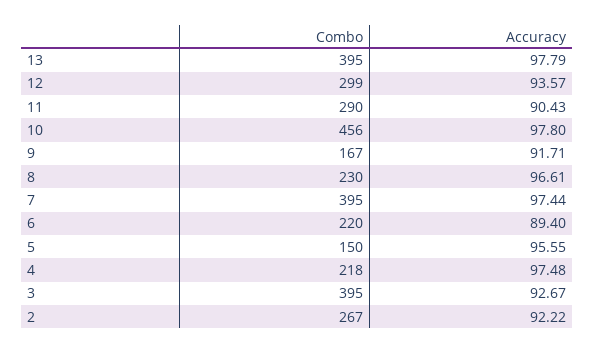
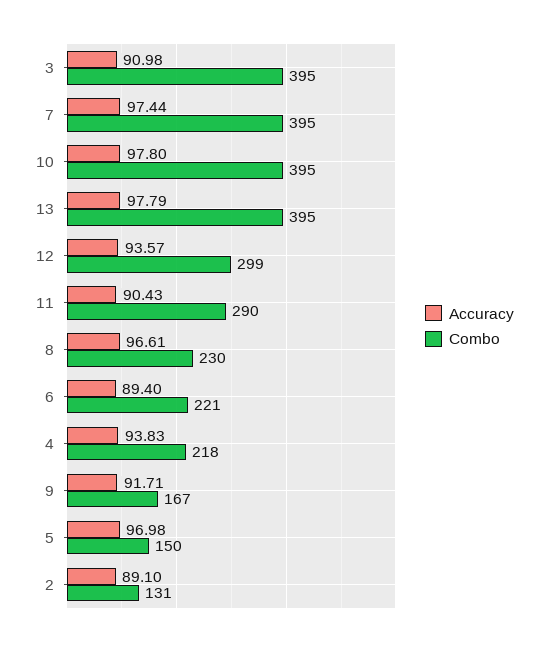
Combo, 10: 456 -> 395
Combo, 6: 220 -> 221
Accuracy, 5: 95.55 -> 96.98
Accuracy, 4: 97.48 -> 93.83
Accuracy, 3: 92.67 -> 90.98
Combo, 2: 267 -> 131
Accuracy, 2: 92.22 -> 89.1

